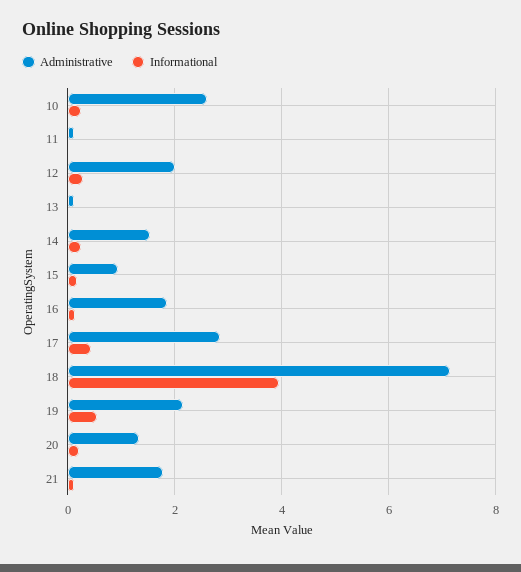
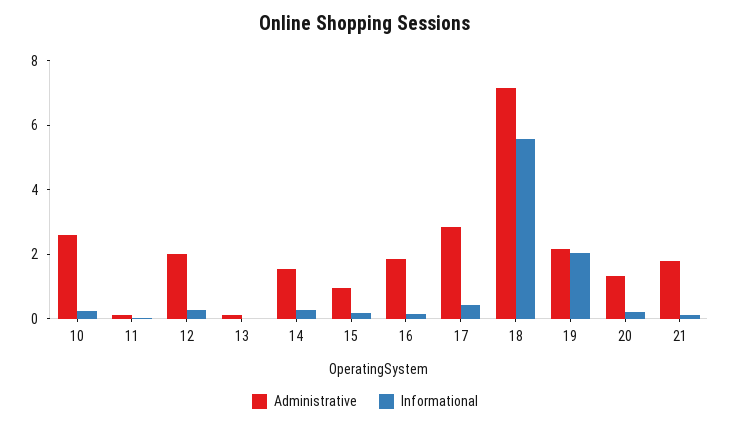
Informational, 18: 4 -> 5.5
Informational, 19: 0.6 -> 2

